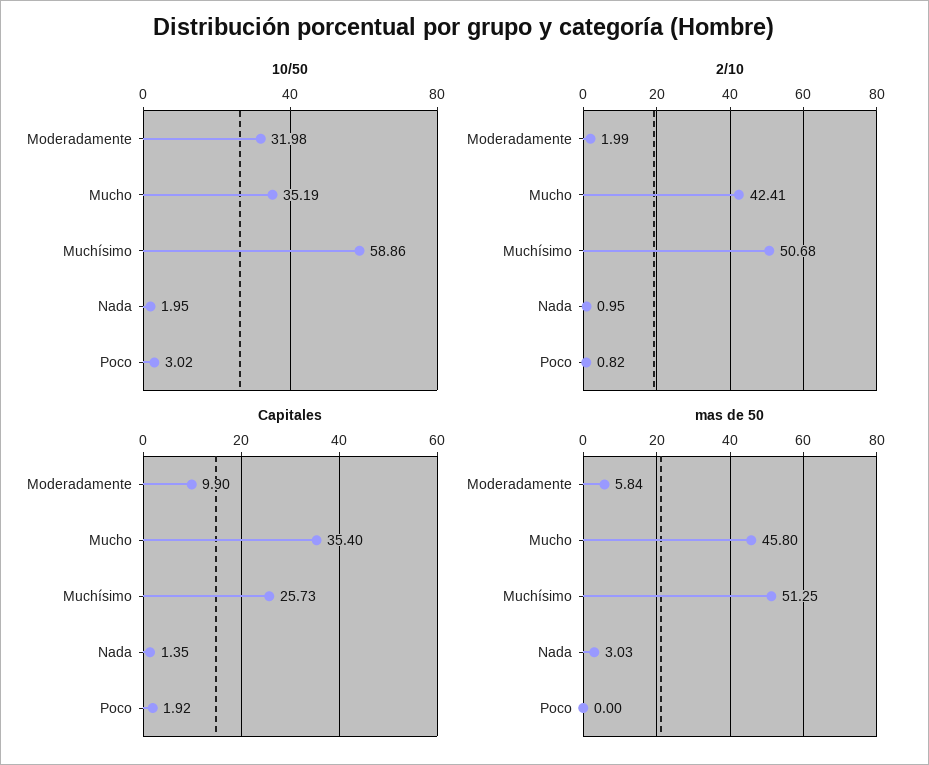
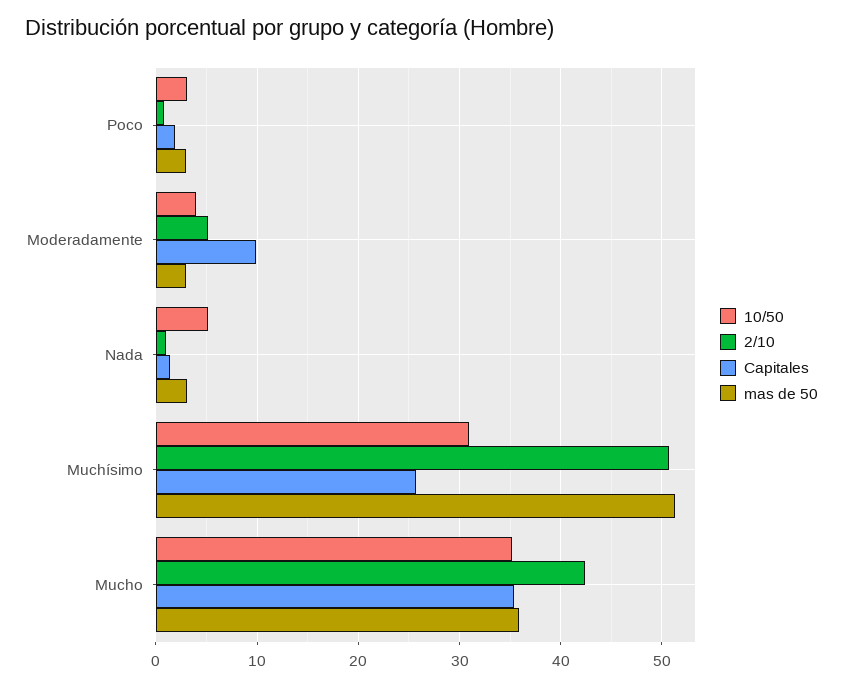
10/50, Moderadamente: 31.98 -> 4
10/50, Muchísimo: 58.86 -> 31
10/50, Nada: 1.95 -> 5
2/10, Moderadamente: 1.99 -> 5
mas de 50, Moderadamente: 5.84 -> 3
mas de 50, Mucho: 45.8 -> 36
mas de 50, Poco: 0 -> 3

